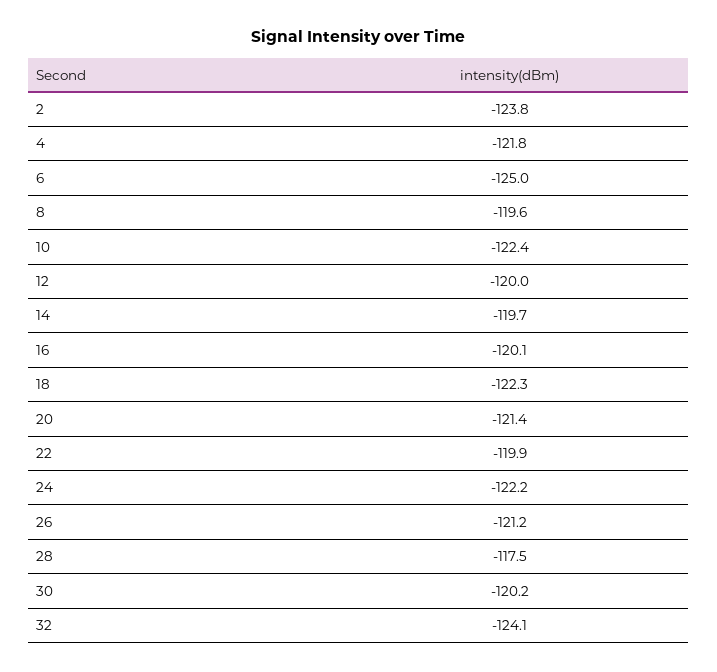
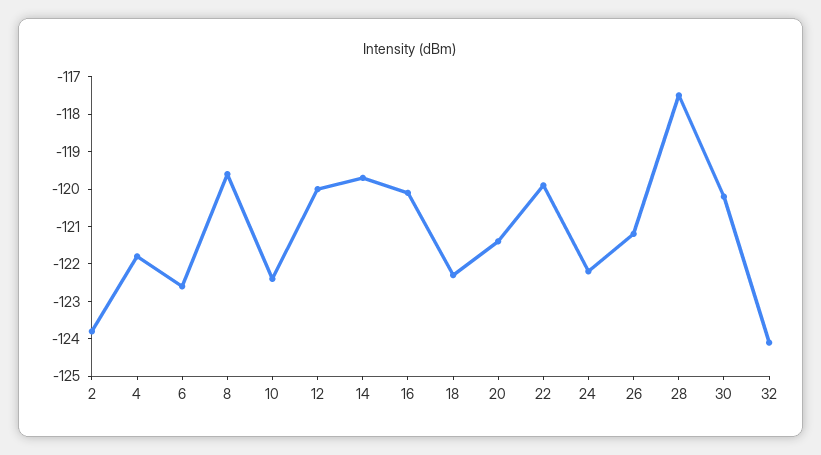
6: -125 -> -122.5

